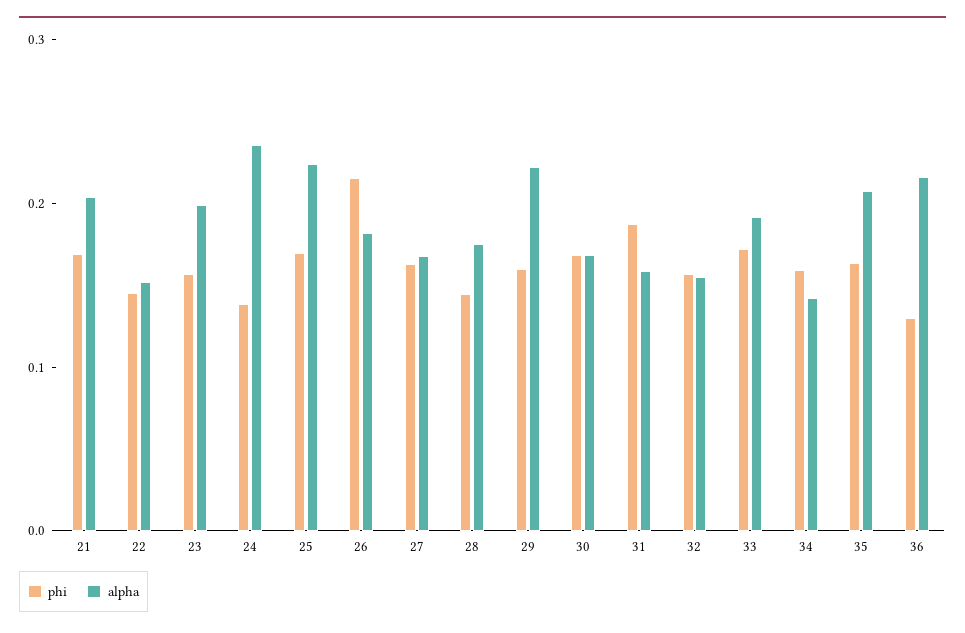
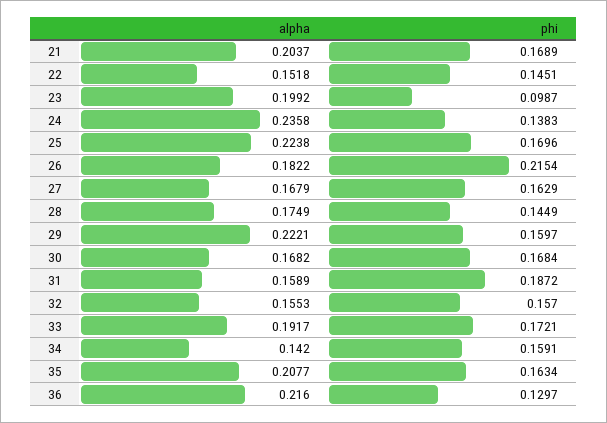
phi, 23: 0.16 -> 0.0987

